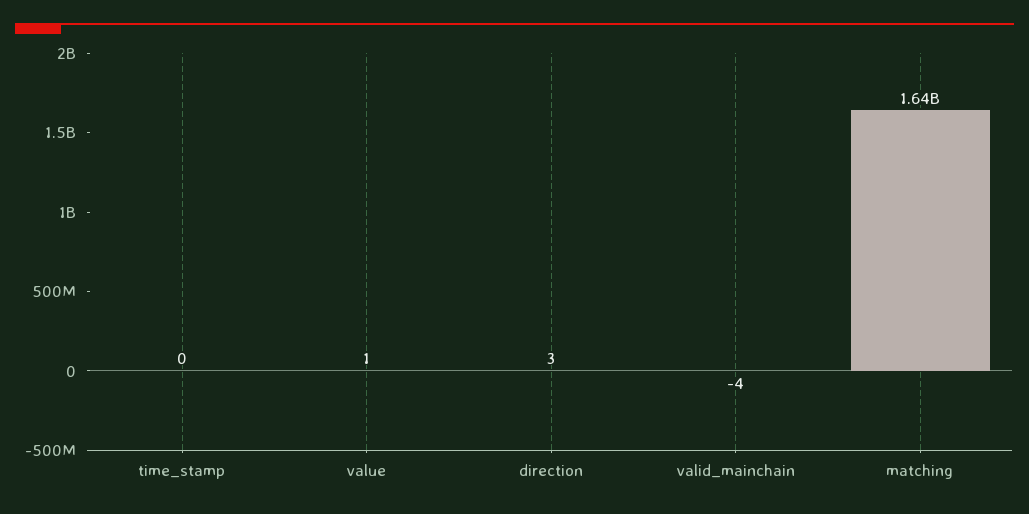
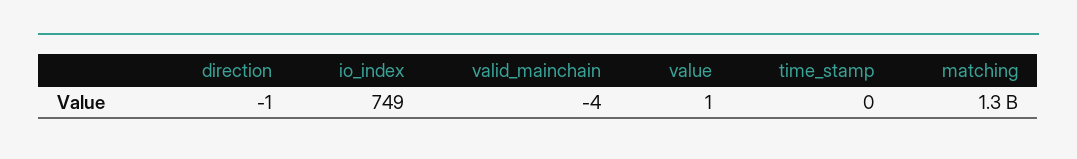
direction: 3 -> -1
matching: 1640000000 -> 1300000000
io_index: none -> 749

